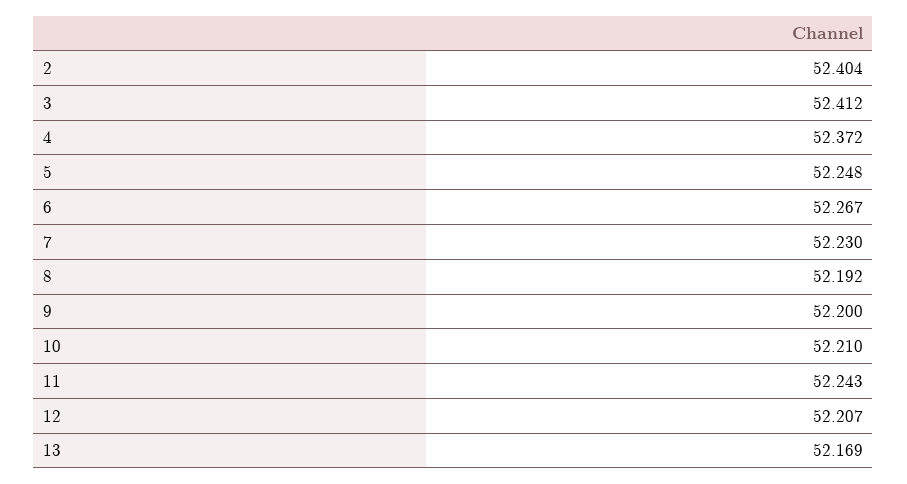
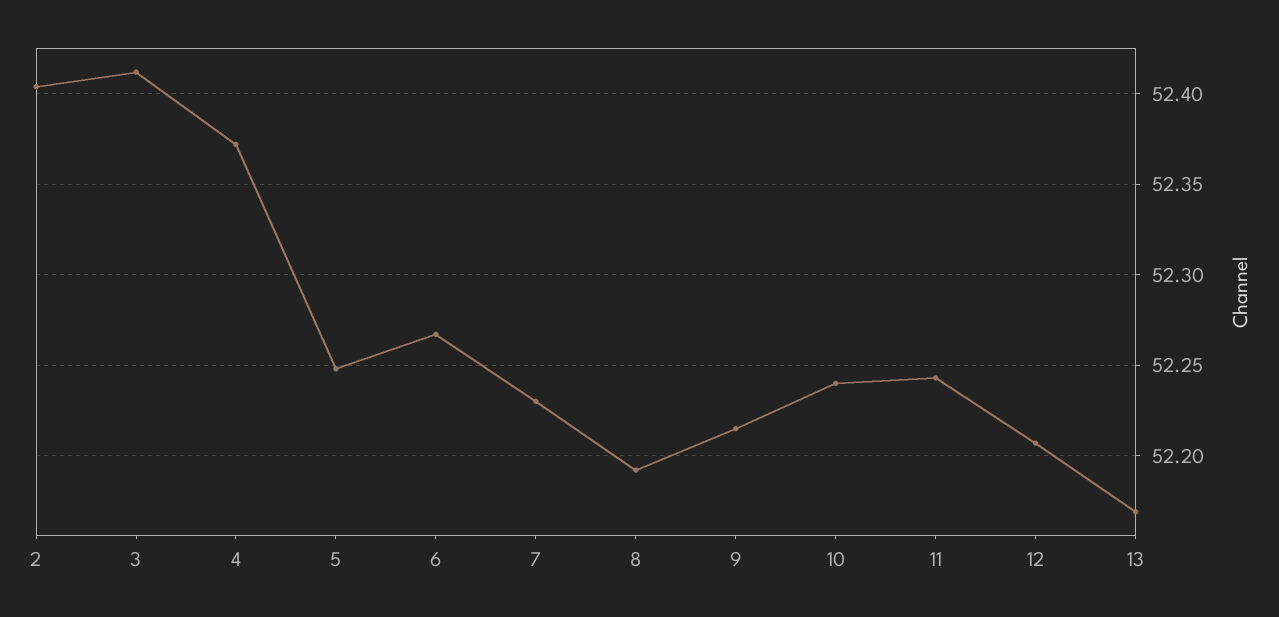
9: 52.2 -> 52.215
10: 52.21 -> 52.24

